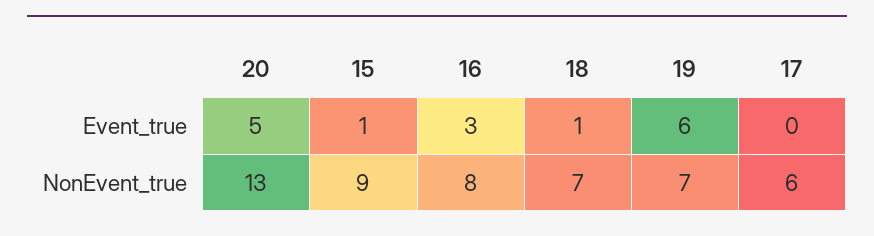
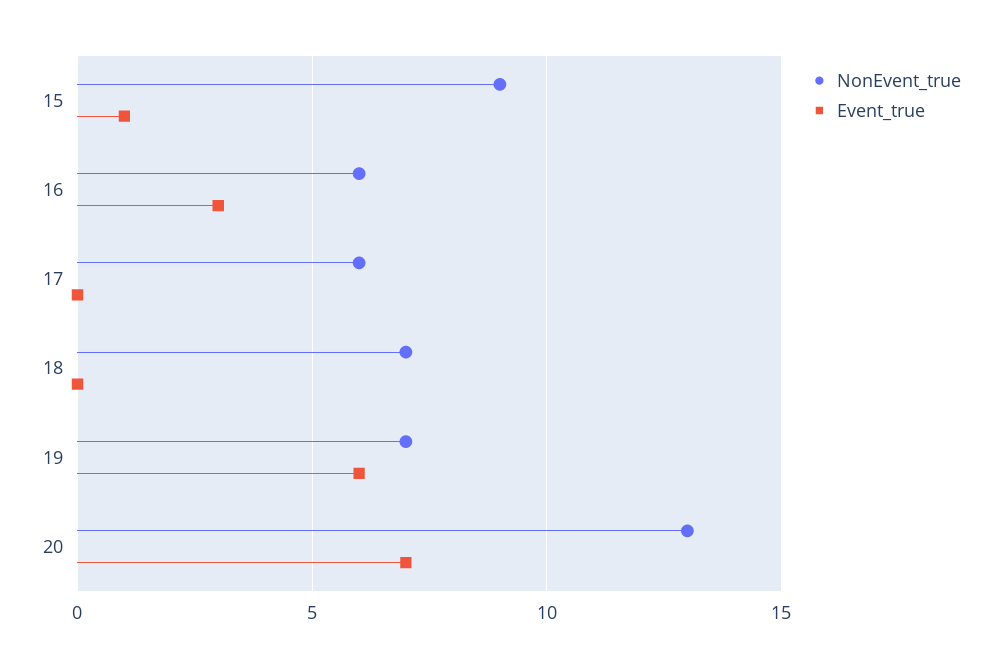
Event_true, 20: 5 -> 7
Event_true, 18: 1 -> 0
NonEvent_true, 16: 8 -> 6

